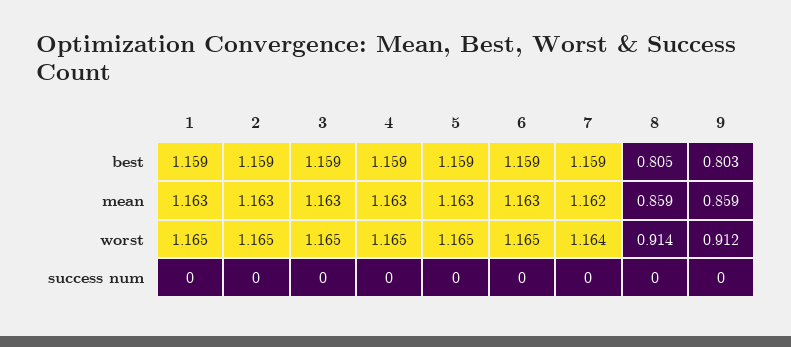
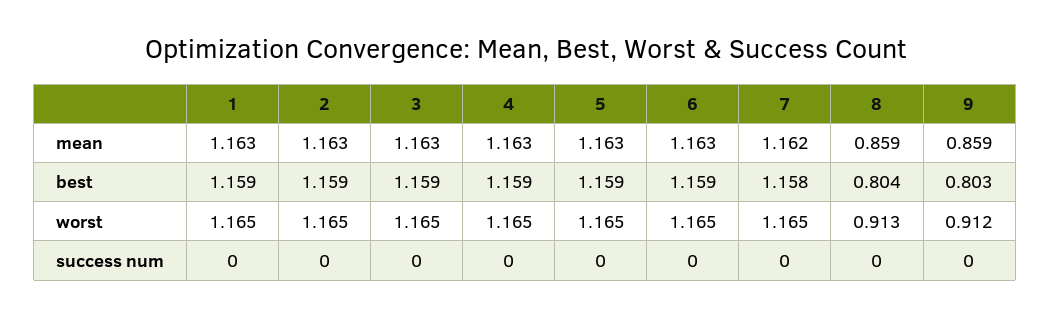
7, best: 1.159 -> 1.158
8, best: 0.805 -> 0.804
7, worst: 1.164 -> 1.165
8, worst: 0.914 -> 0.913

